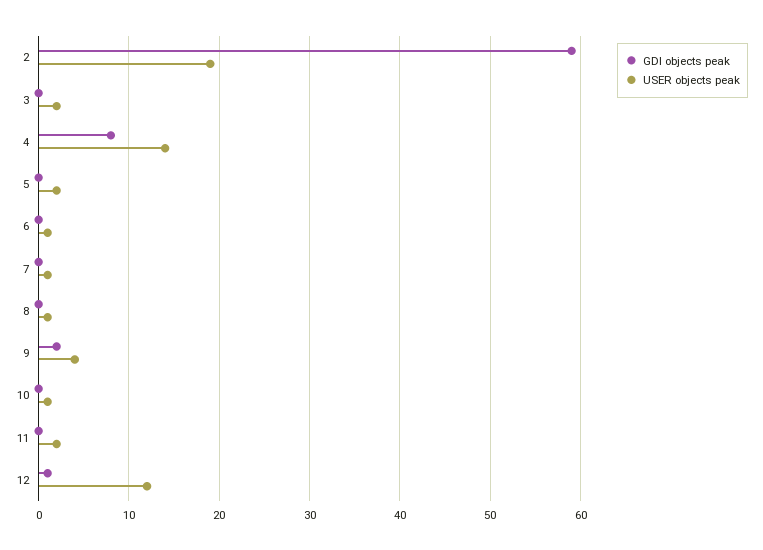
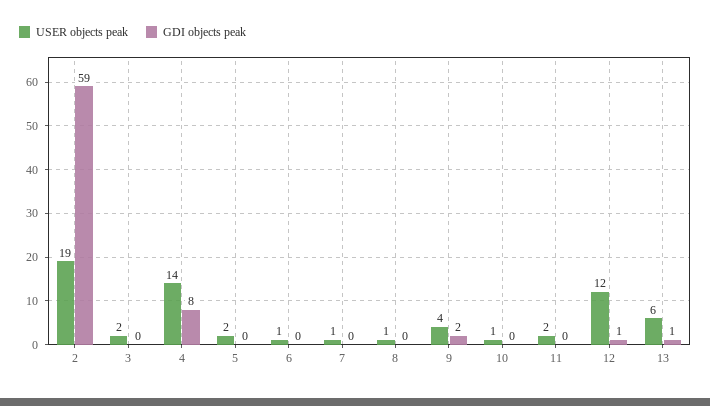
USER objects peak, 13: none -> 6
GDI objects peak, 13: none -> 1

